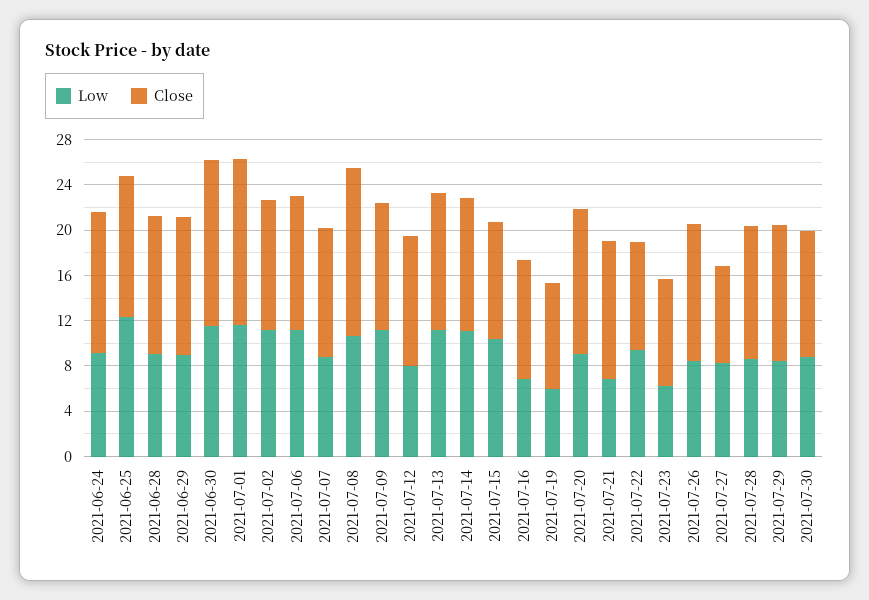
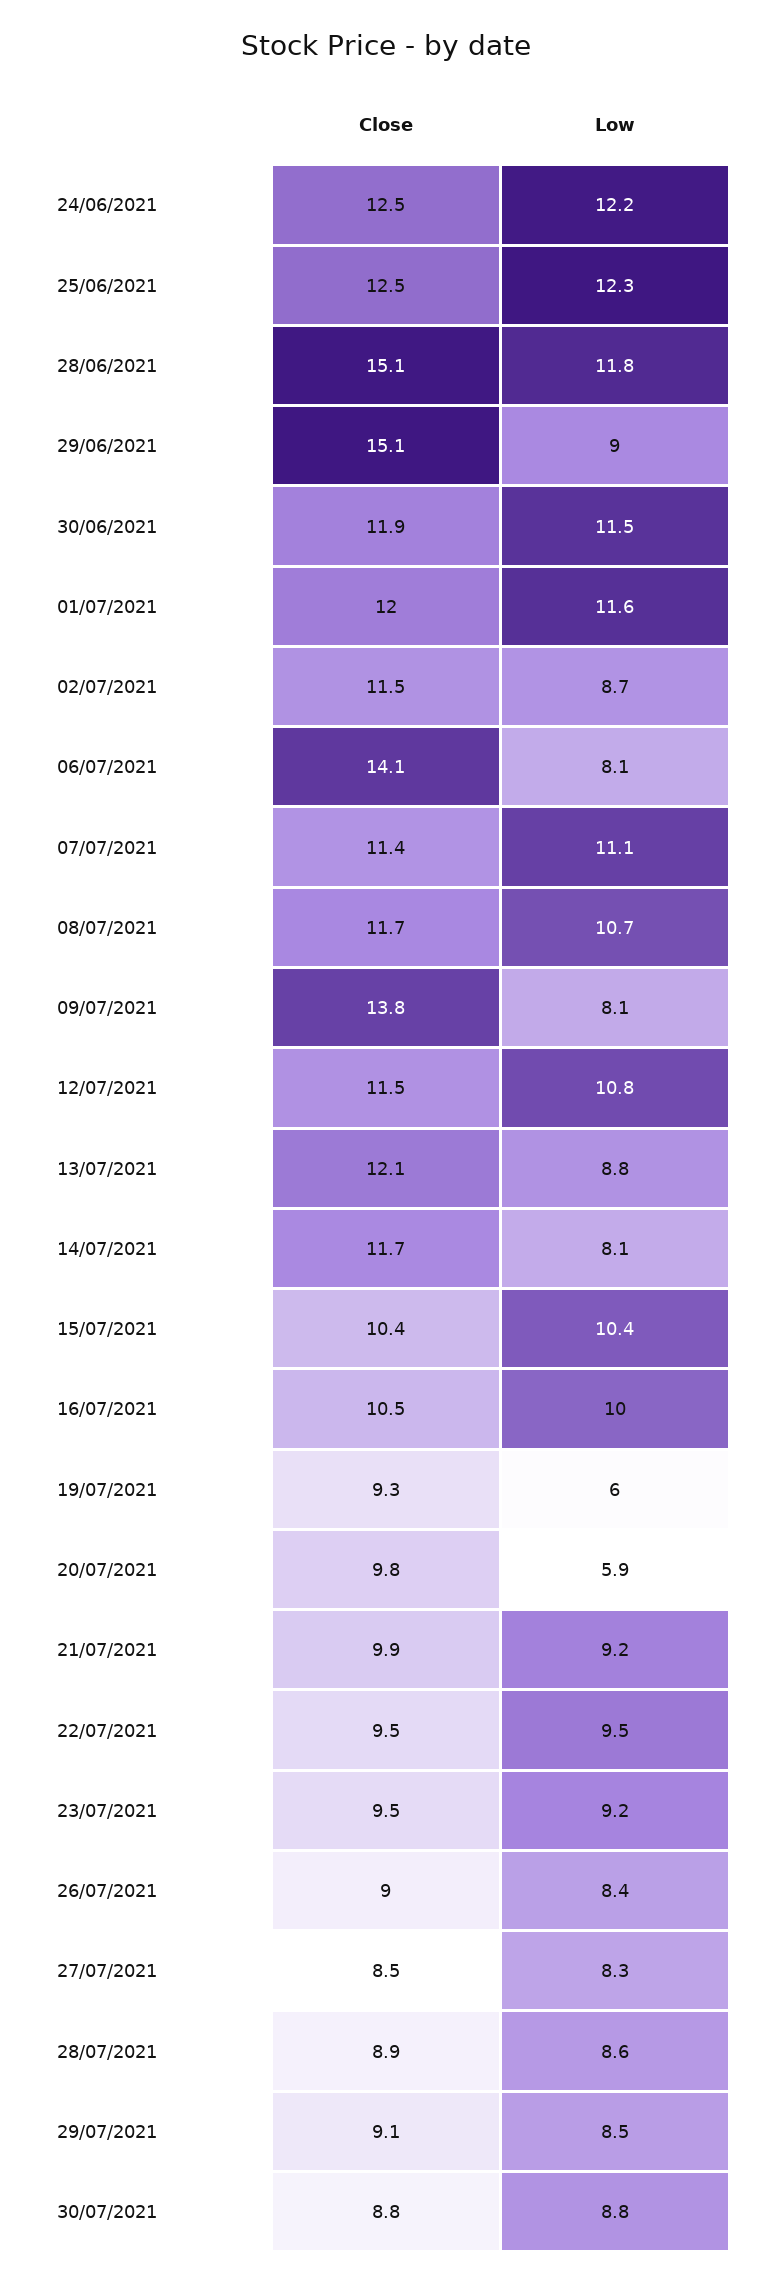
Low, 2021-06-24: 9 -> 12.2
Low, 2021-06-28: 9 -> 11.8
Close, 2021-06-28: 12 -> 15.1
Close, 2021-06-29: 12 -> 15.1
Close, 2021-06-30: 15 -> 11.9
Close, 2021-07-01: 15 -> 12
Low, 2021-07-02: 11 -> 8.7
Low, 2021-07-06: 11 -> 8.1
Close, 2021-07-06: 12 -> 14.1
Low, 2021-07-07: 9 -> 11.1
Close, 2021-07-08: 15 -> 11.7
Low, 2021-07-09: 11 -> 8.1
Close, 2021-07-09: 11 -> 13.8
Low, 2021-07-12: 8 -> 10.8
Low, 2021-07-13: 11 -> 8.8
Low, 2021-07-14: 11 -> 8.1
Low, 2021-07-16: 7 -> 10
Low, 2021-07-20: 9 -> 5.9
Close, 2021-07-20: 13 -> 9.8
Low, 2021-07-21: 7 -> 9.2
Close, 2021-07-21: 12 -> 9.9
Low, 2021-07-23: 6 -> 9.2
Close, 2021-07-26: 12 -> 9
Close, 2021-07-28: 12 -> 8.9
Close, 2021-07-29: 12 -> 9.1
Close, 2021-07-30: 11 -> 8.8

